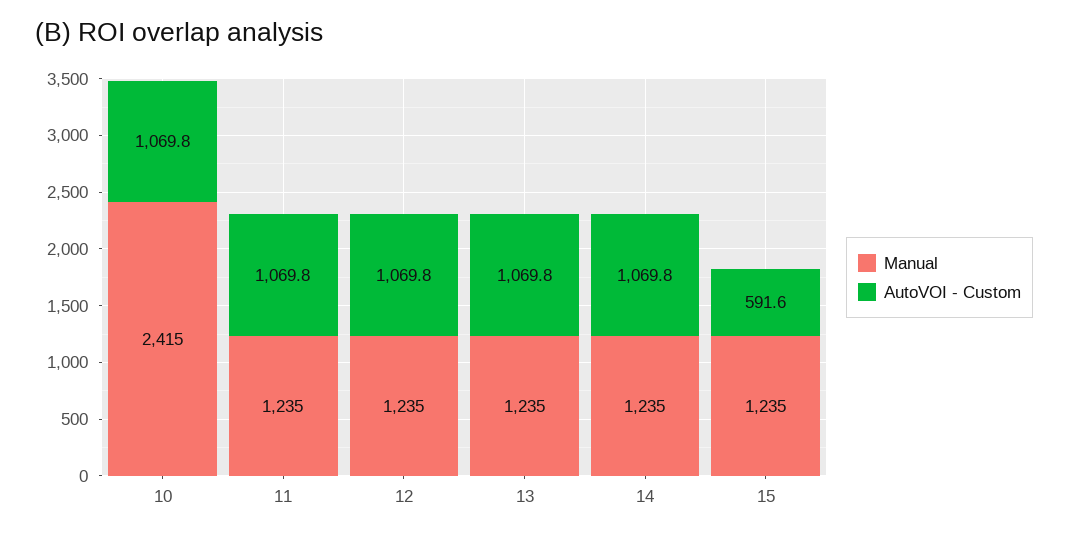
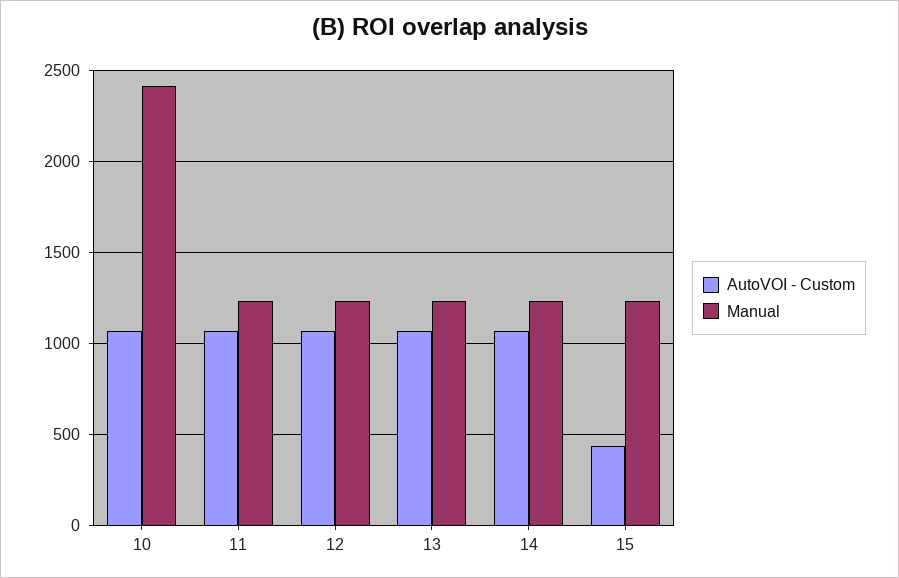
AutoVOI - Custom, 15: 591.6 -> 450

